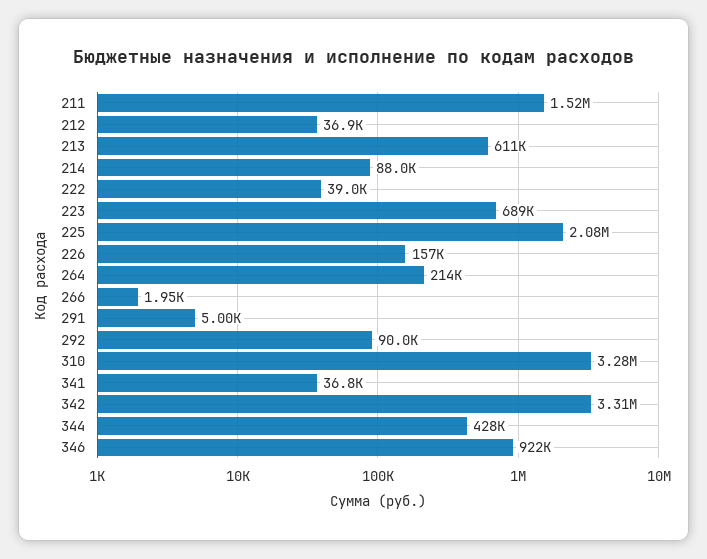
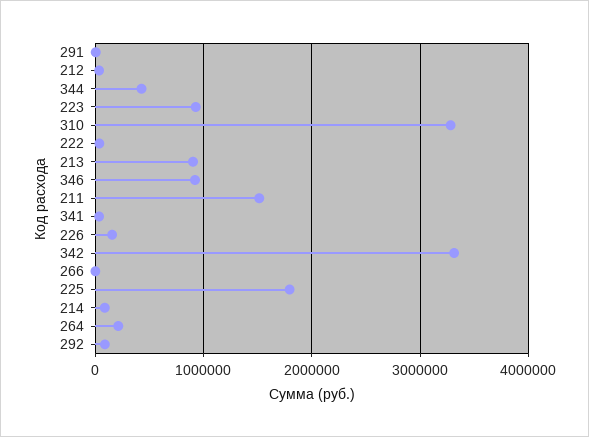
213: 611000 -> 900000
223: 689000 -> 900000
225: 2080000 -> 1800000

